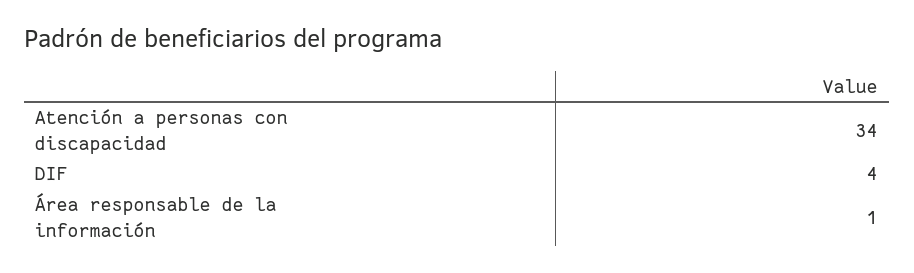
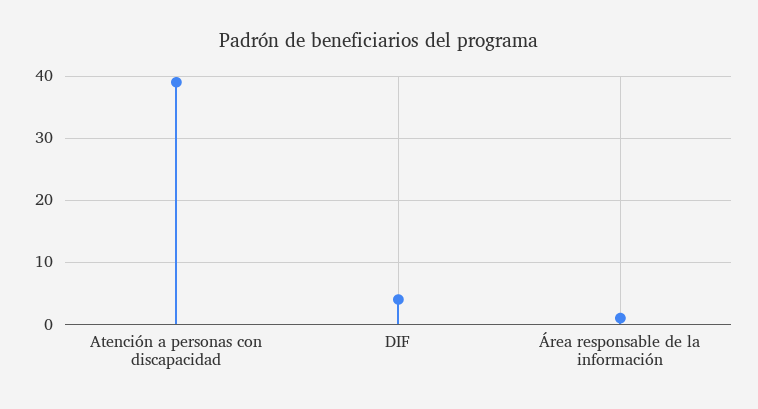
Atención a personas con discapacidad: 34 -> 39

